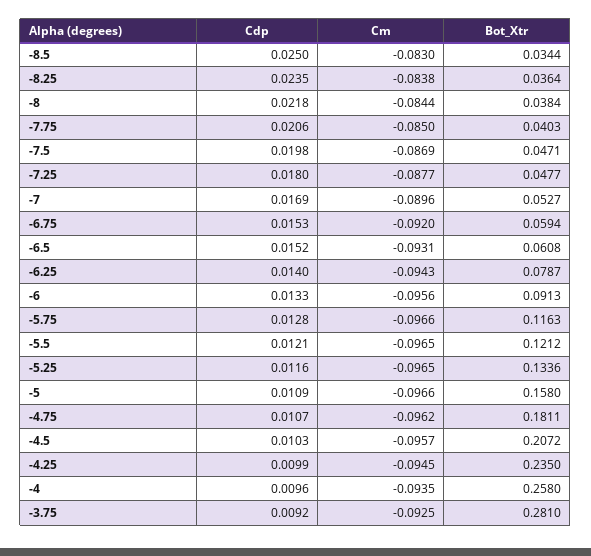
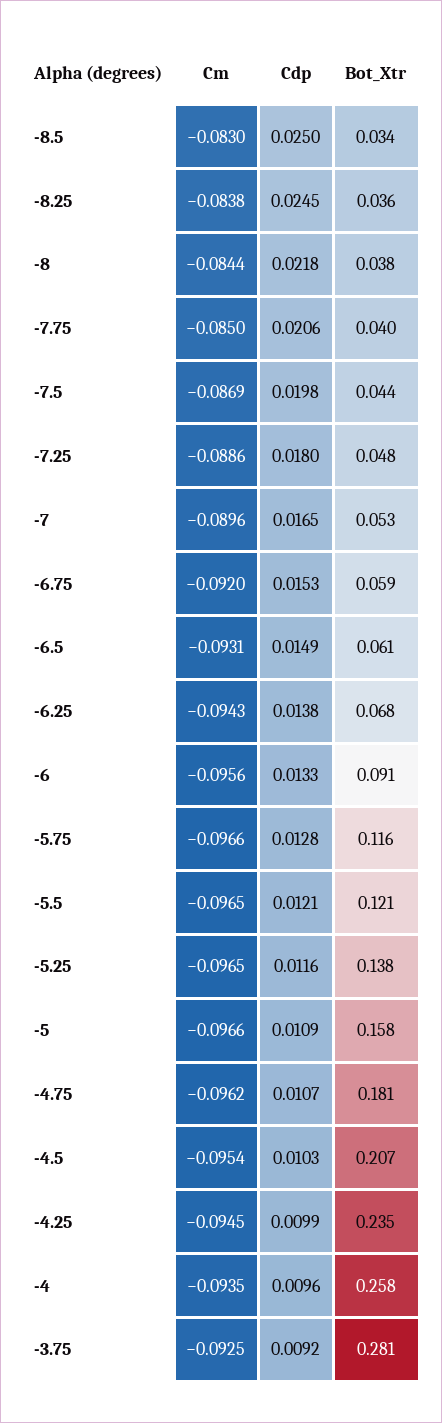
Cdp, -8.25: 0.0235 -> 0.0245
Bot_Xtr, -7.5: 0.0471 -> 0.044
Cm, -7.25: -0.0877 -> -0.0886
Cdp, -7: 0.0169 -> 0.0165
Cdp, -6.5: 0.0152 -> 0.0149
Cdp, -6.25: 0.014 -> 0.0138
Bot_Xtr, -6.25: 0.0787 -> 0.068
Bot_Xtr, -5.25: 0.1336 -> 0.138
Cm, -4.5: -0.0957 -> -0.0954

